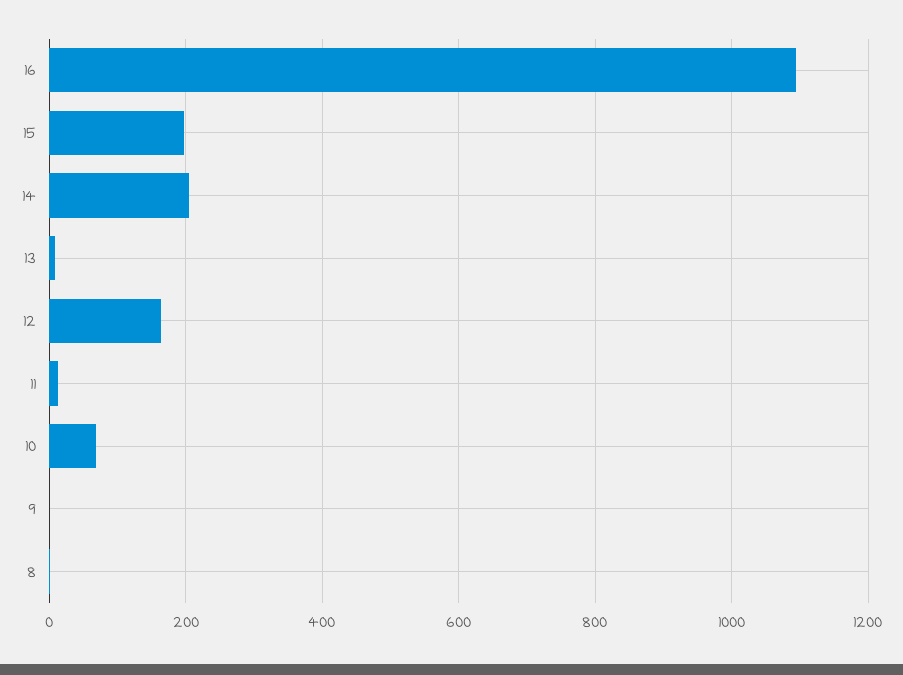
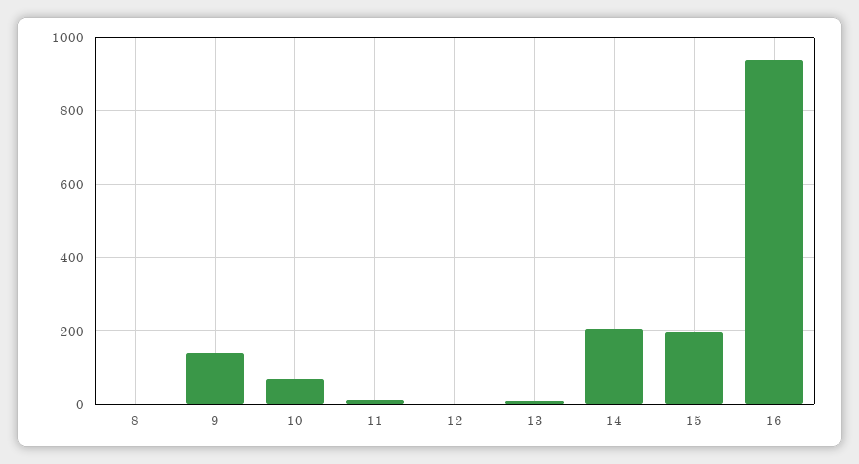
16: 1100 -> 940
12: 160 -> 0
9: 0 -> 140

